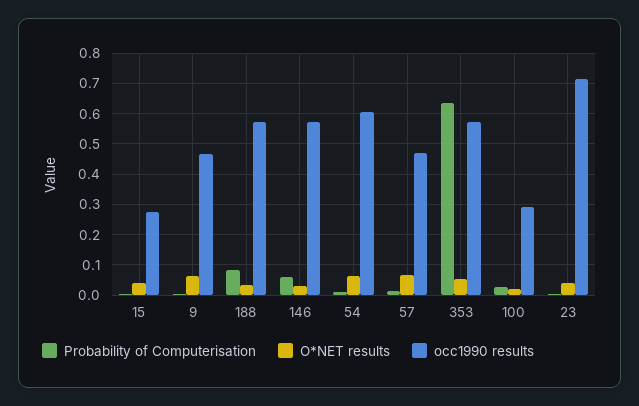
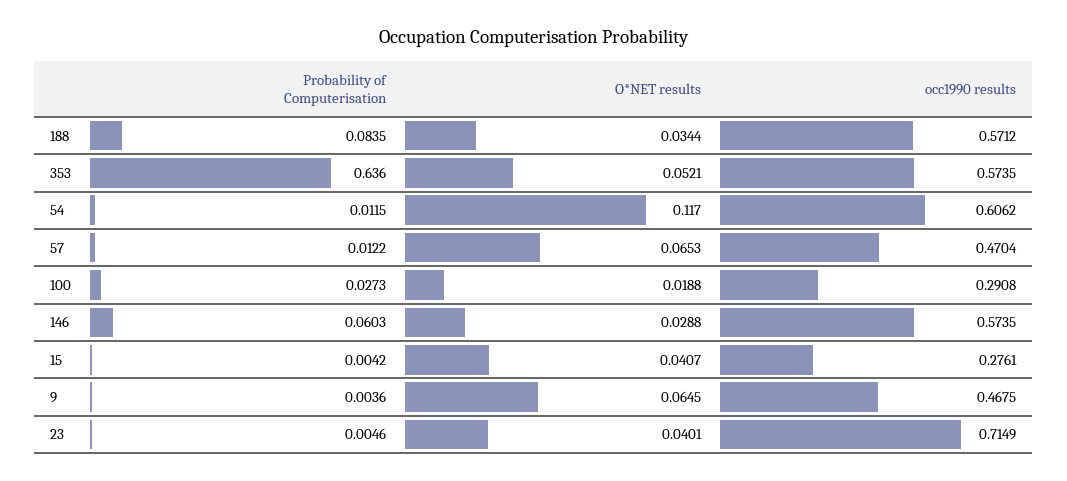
O*NET results, 54: 0.06 -> 0.117

